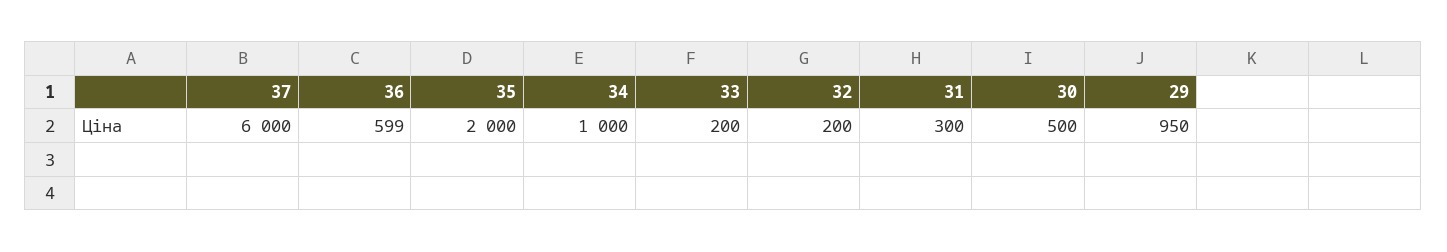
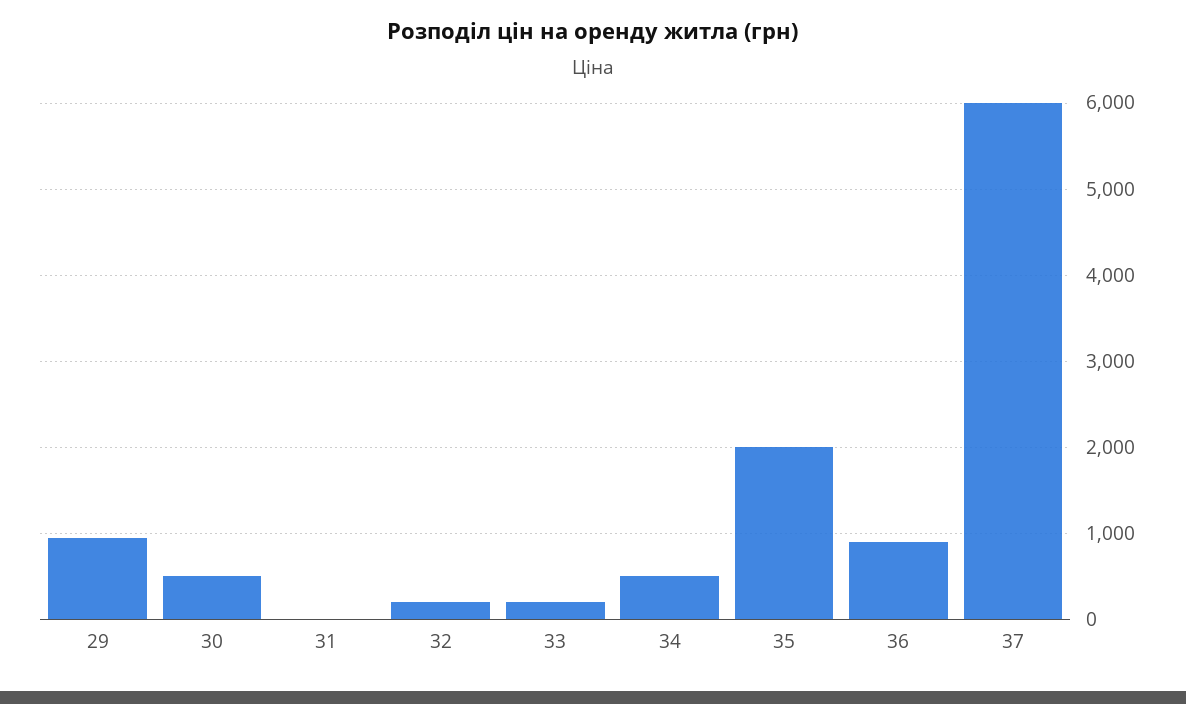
36: 599 -> 900
34: 1000 -> 500
31: 300 -> 0

